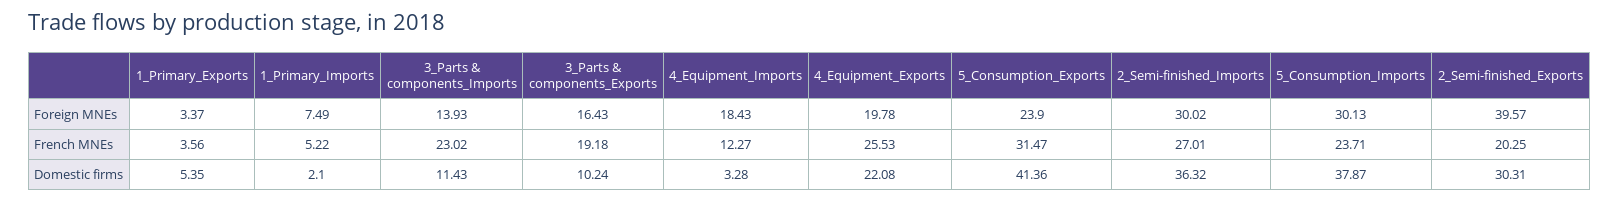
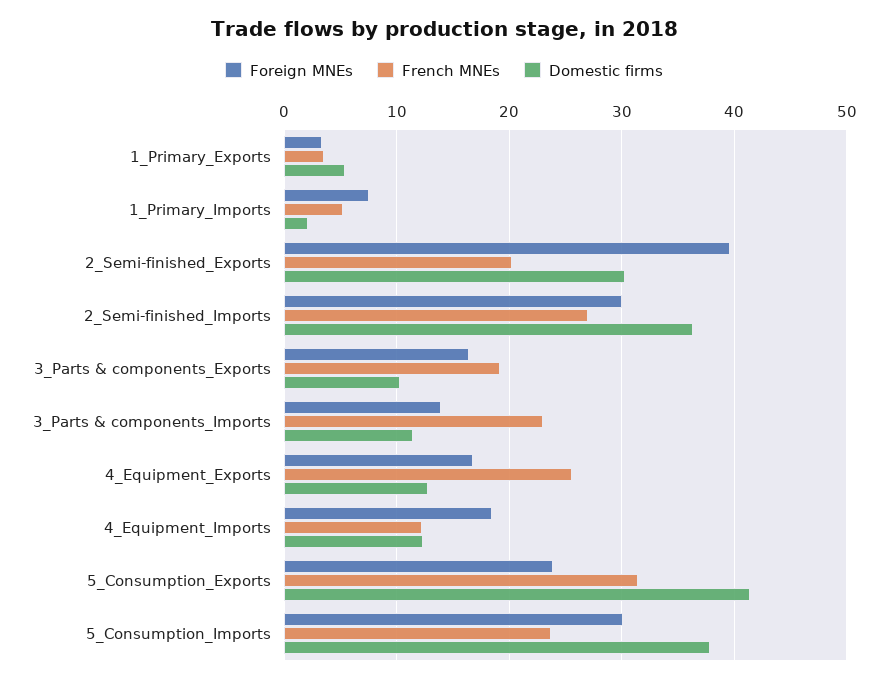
Foreign MNEs, 4_Equipment_Exports: 19.78 -> 17
Domestic firms, 4_Equipment_Imports: 3.28 -> 12
Domestic firms, 4_Equipment_Exports: 22.08 -> 13

